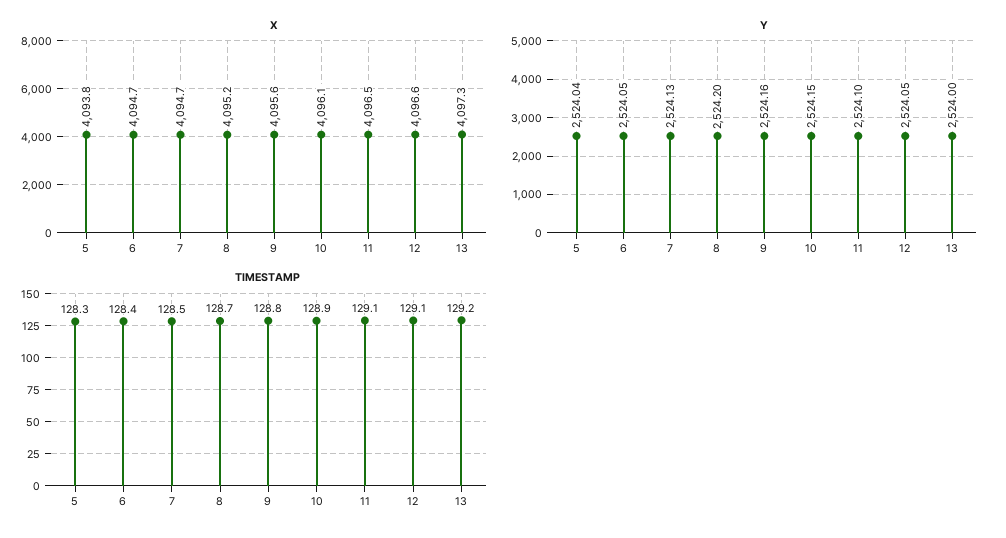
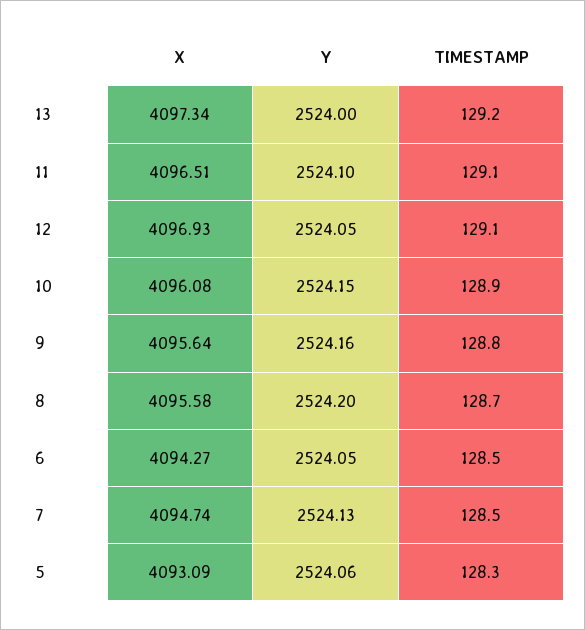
X, 5: 4093.8 -> 4093.09
X, 6: 4094.7 -> 4094.27
X, 8: 4095.2 -> 4095.58
X, 12: 4096.6 -> 4096.93
Y, 5: 2524.04 -> 2524.06
TIMESTAMP, 6: 128.4 -> 128.5

